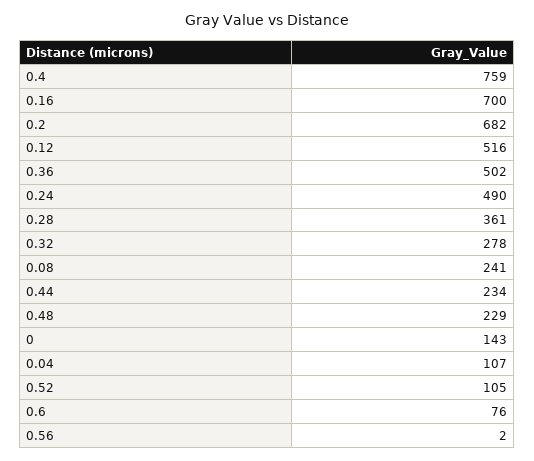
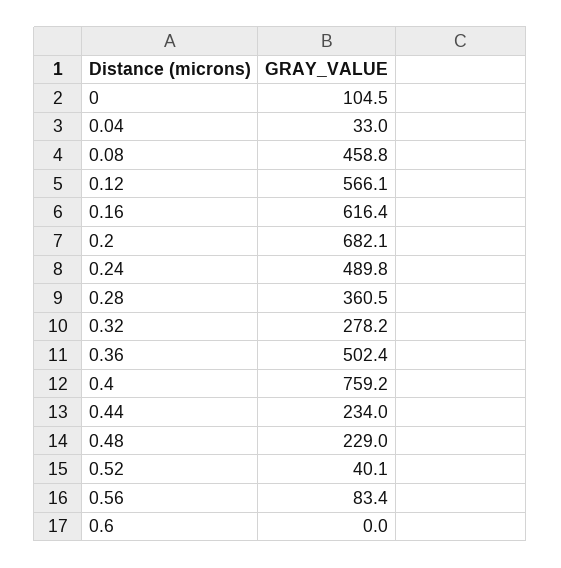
0.16: 700 -> 616.4
0.12: 516 -> 566.1
0.08: 241 -> 458.8
0: 143 -> 104.5
0.04: 107 -> 33
0.52: 105 -> 40.1
0.6: 76 -> 0
0.56: 2 -> 83.4

